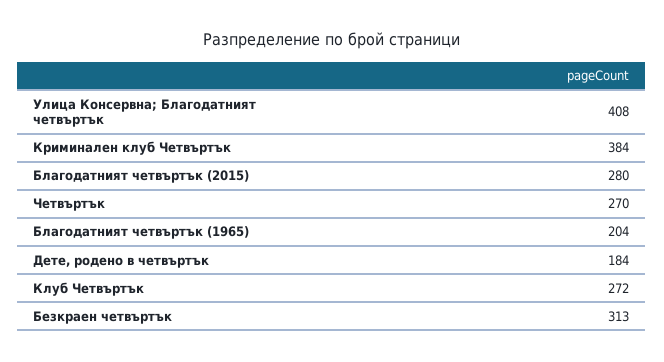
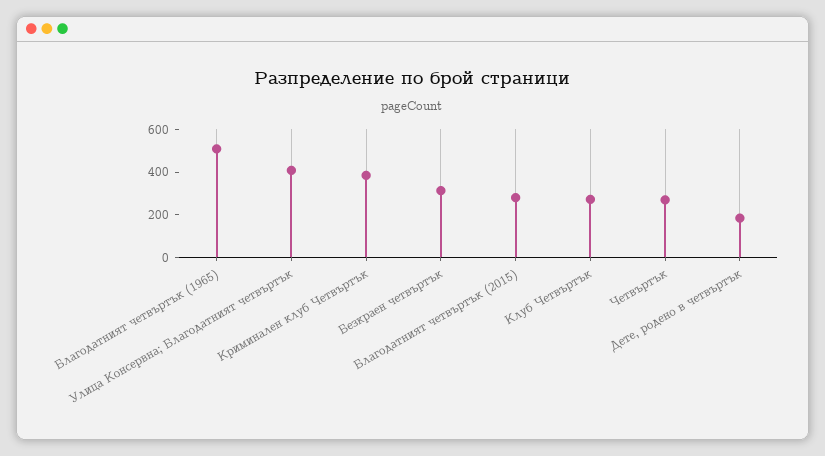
Благодатният четвъртък (1965): 204 -> 500

